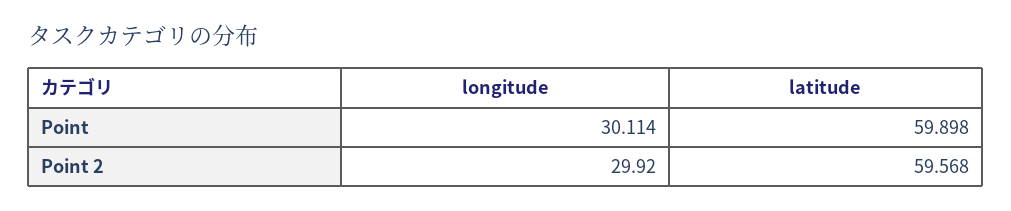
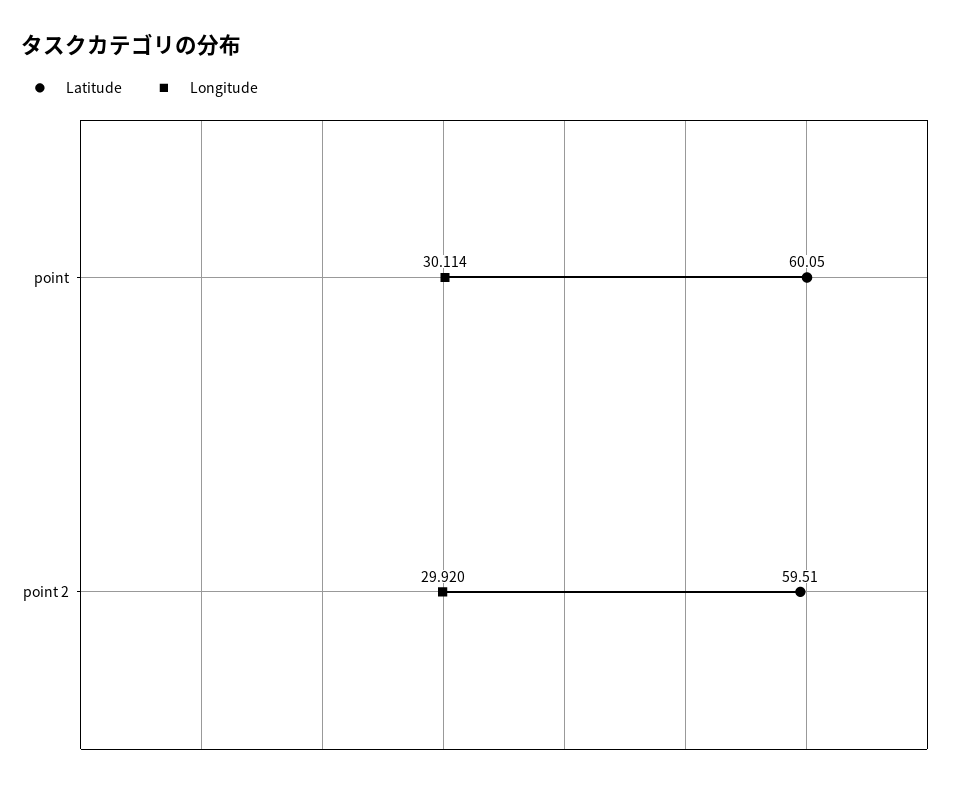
latitude, Point: 59.898 -> 60.05
latitude, Point 2: 59.568 -> 59.51

